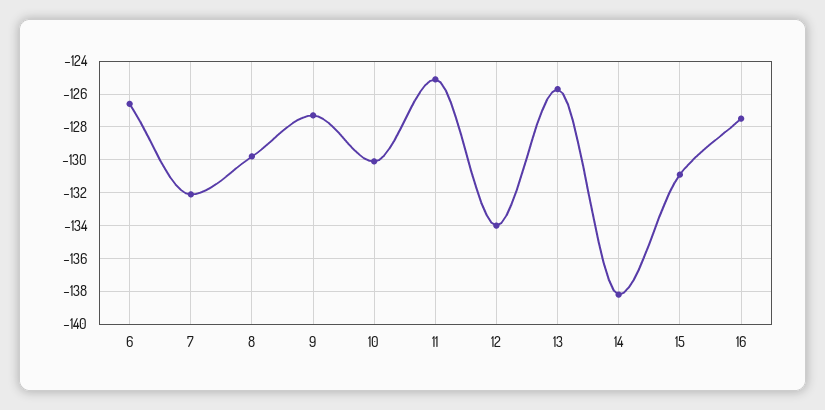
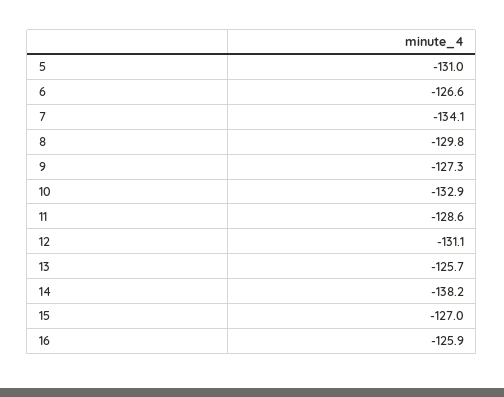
7: -132 -> -134.1
10: -130 -> -132.9
11: -125 -> -128.6
12: -134 -> -131.1
15: -131 -> -127
16: -127.5 -> -125.9
5: none -> -131

